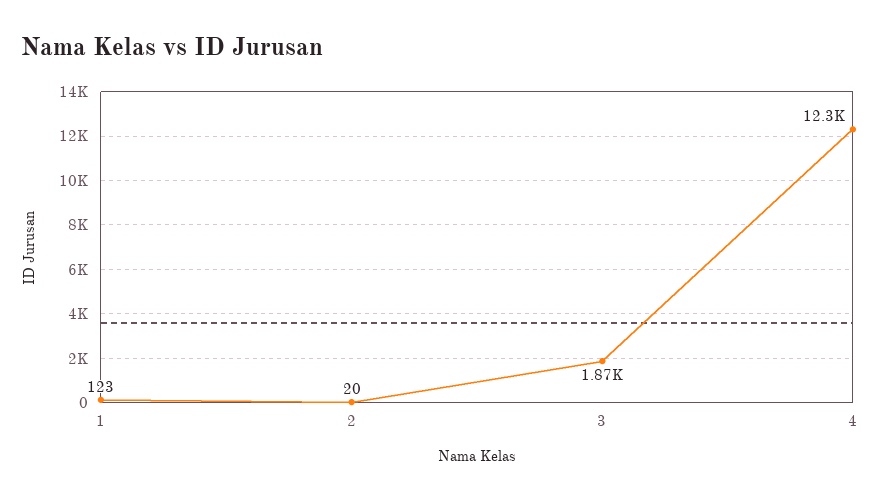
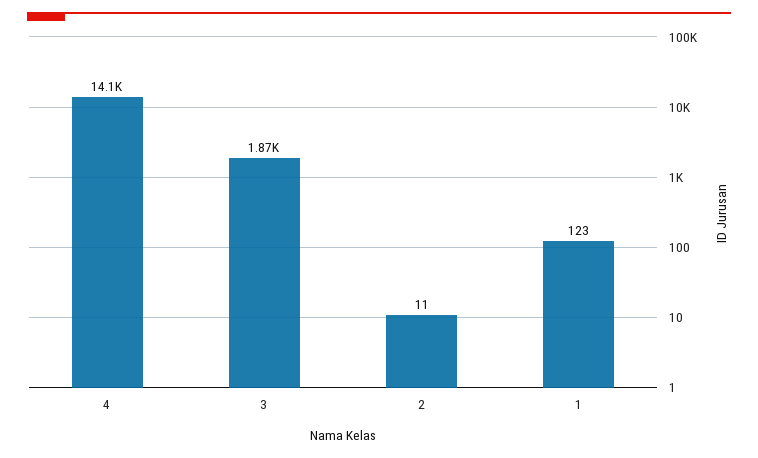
2: 20 -> 11
4: 12300 -> 14100

